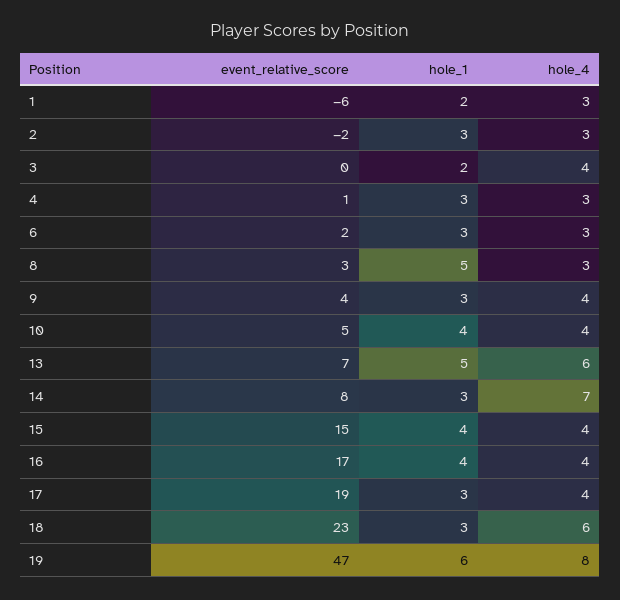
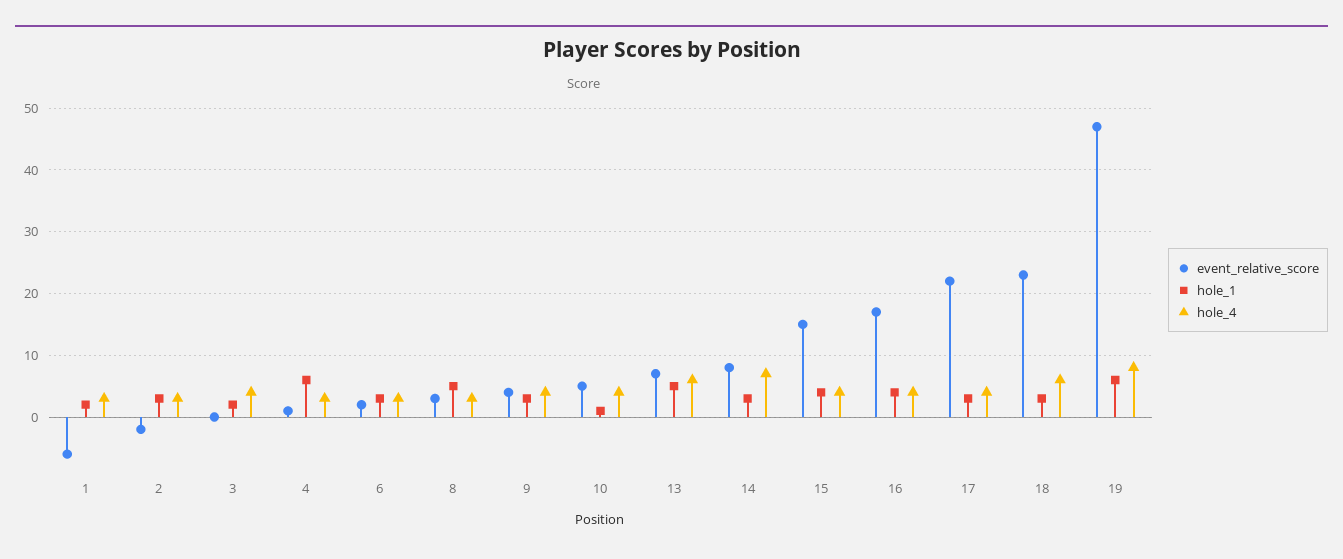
hole_1, 4: 3 -> 6
hole_1, 10: 4 -> 1
event_relative_score, 17: 19 -> 22

